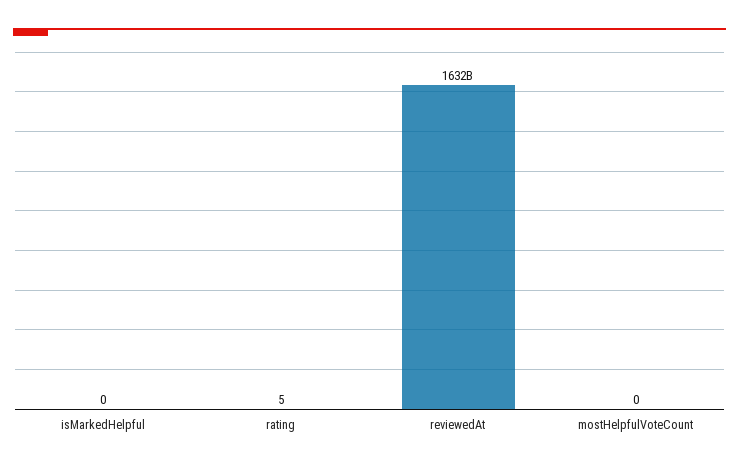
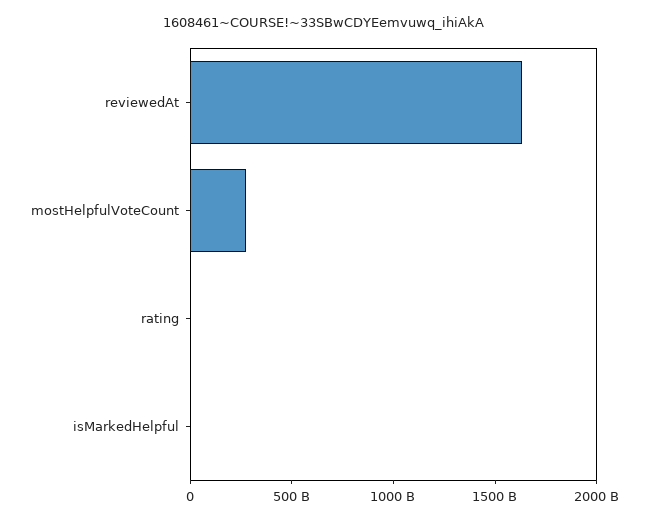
mostHelpfulVoteCount: 0 -> 300000000000

